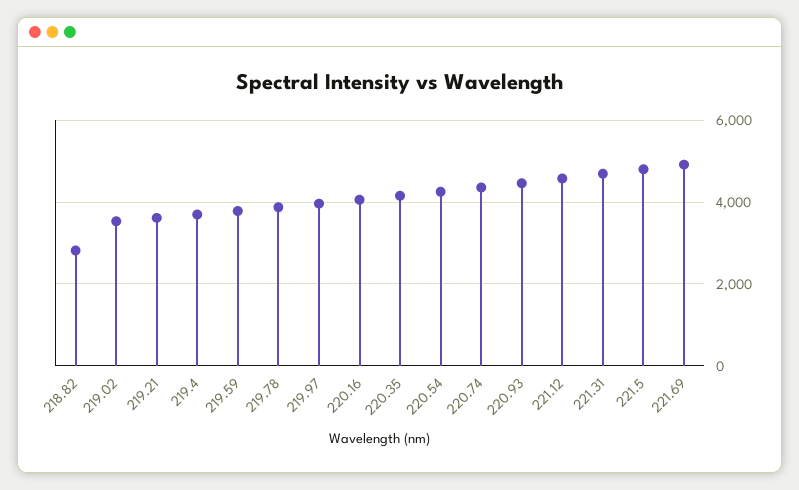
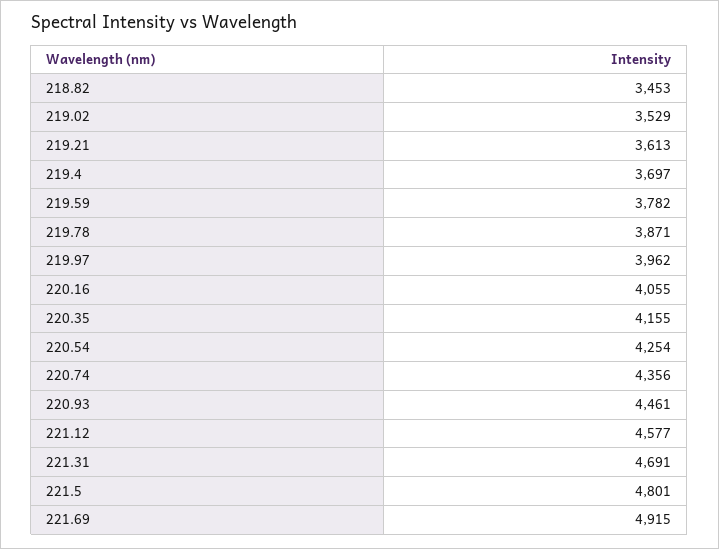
218.82: 2800 -> 3453

